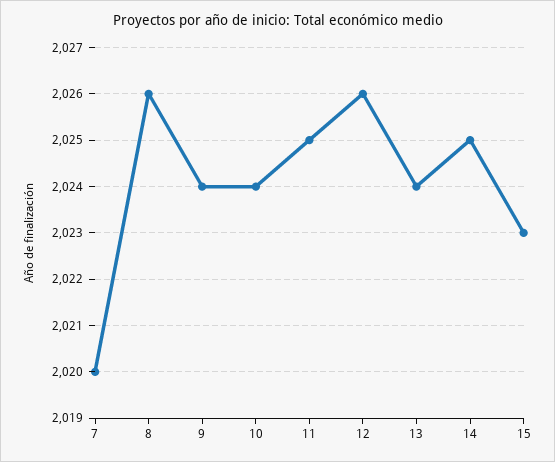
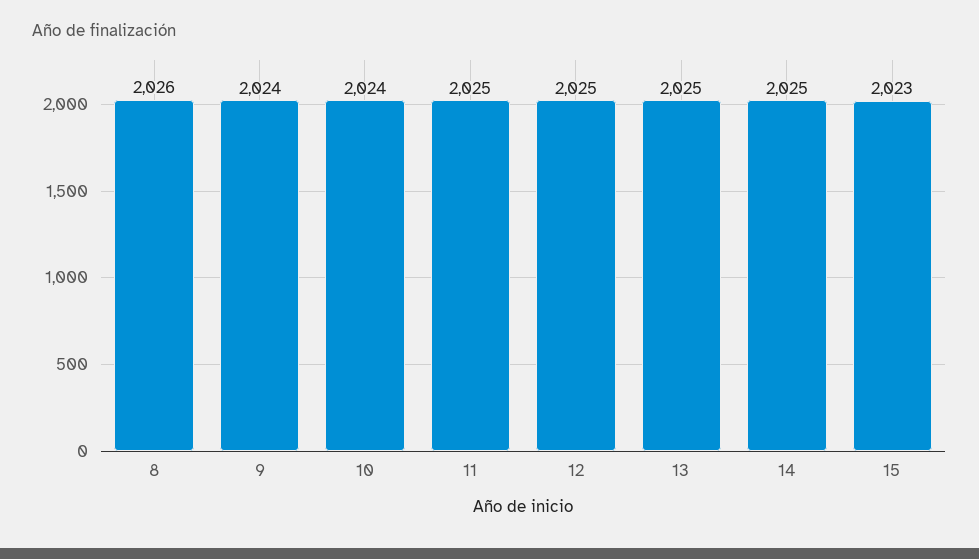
7: 2020 -> none
12: 2026 -> 2025
13: 2024 -> 2025

